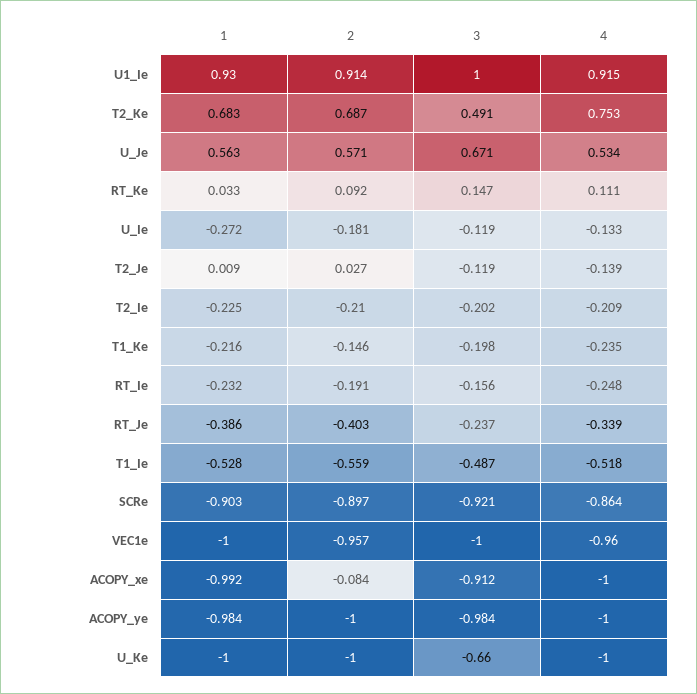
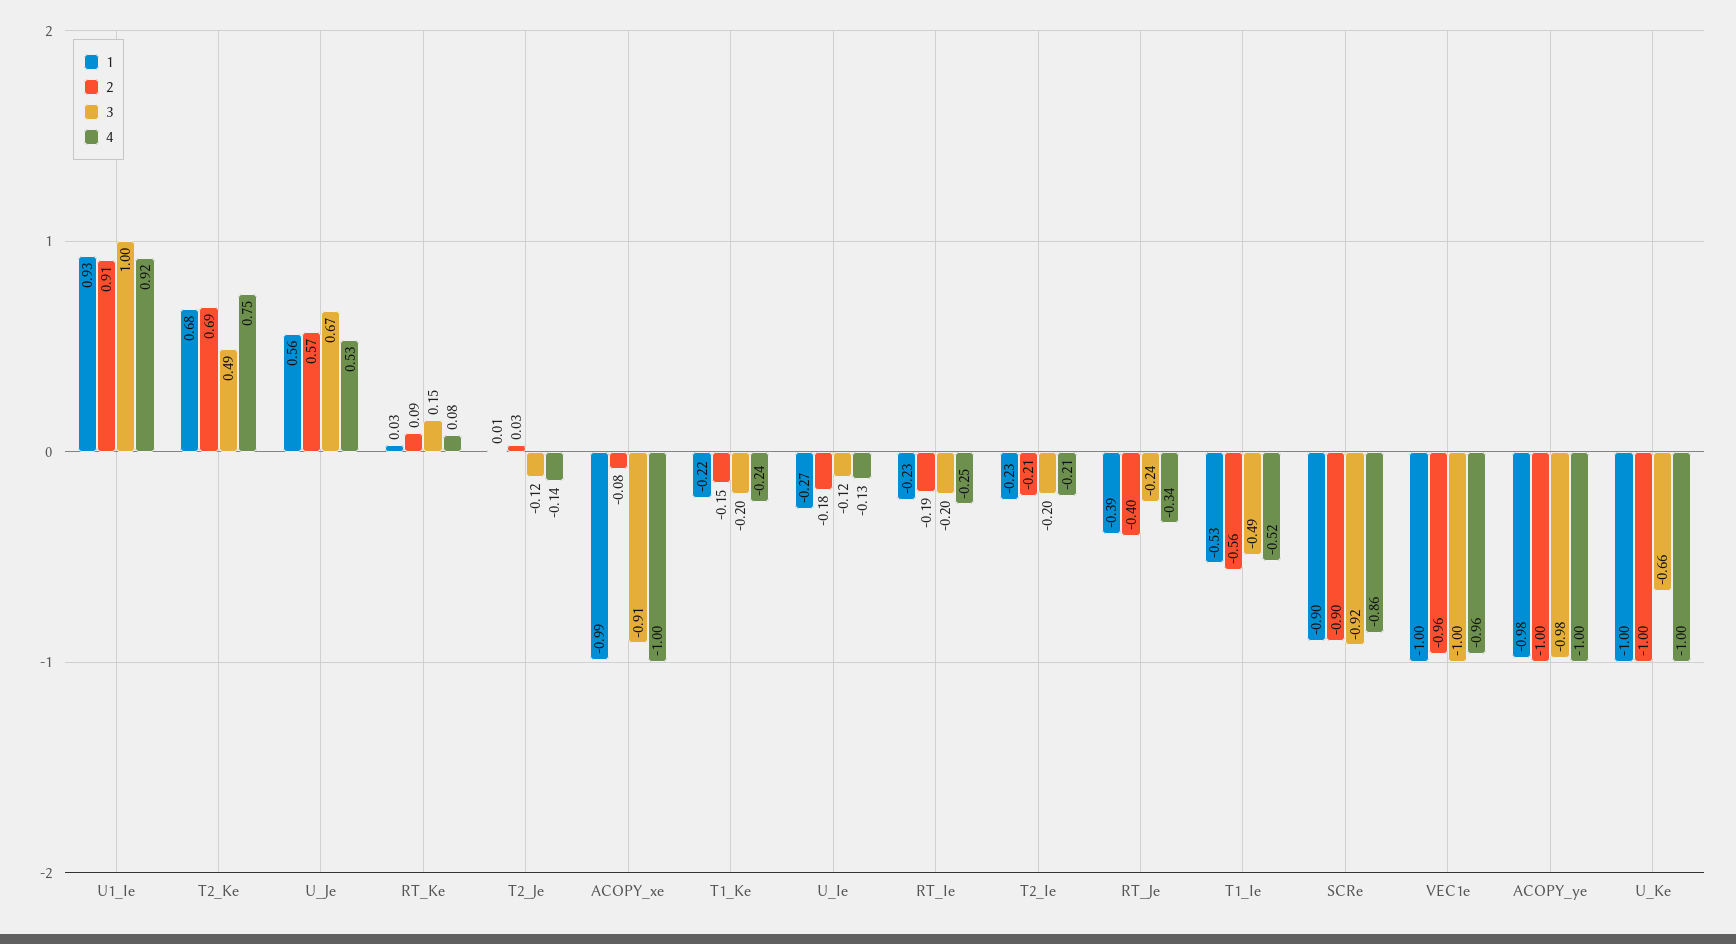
4, RT_Ke: 0.111 -> 0.08
3, RT_Ie: -0.156 -> -0.2

